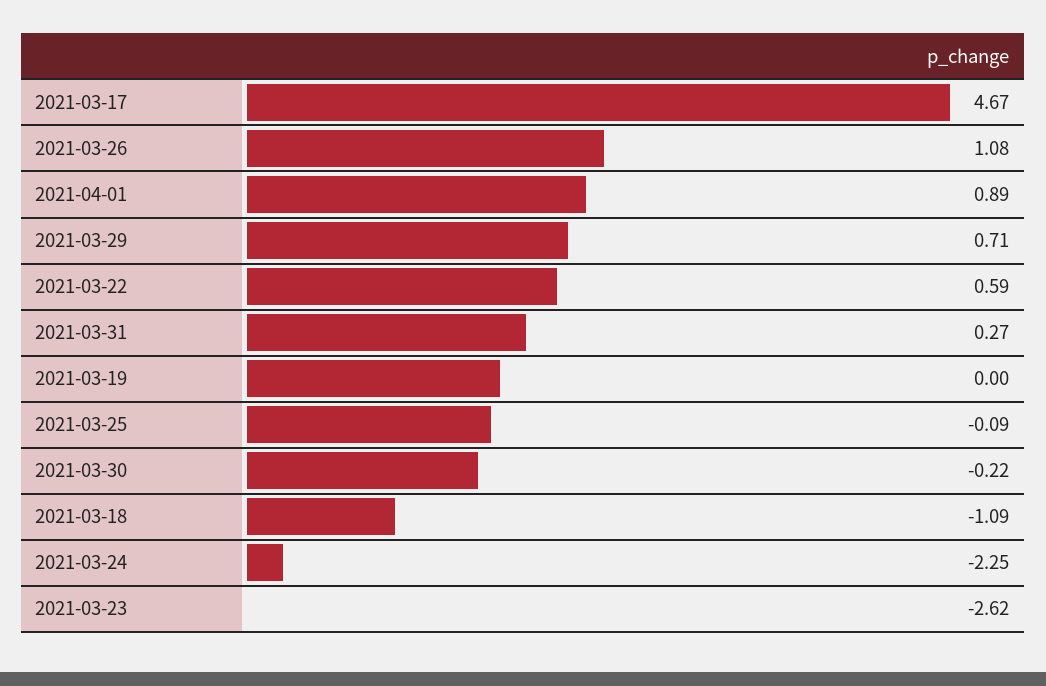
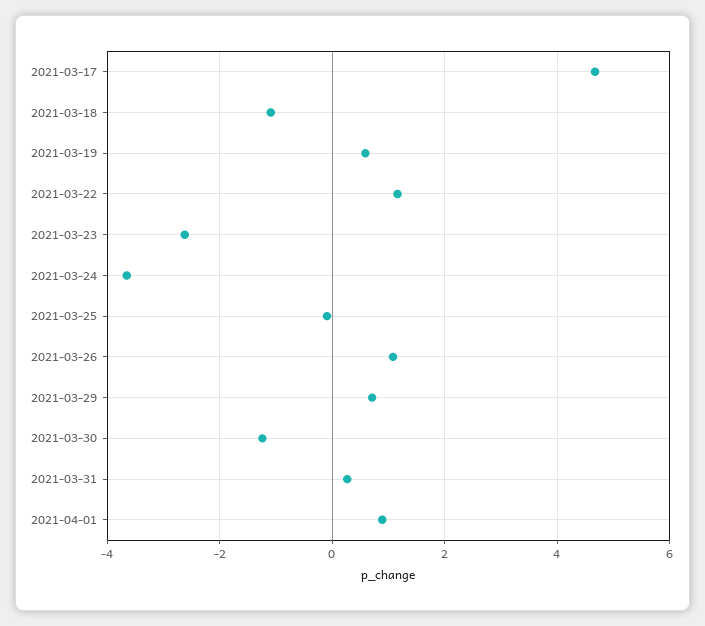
2021-03-22: 0.59 -> 1.2
2021-03-19: 0 -> 0.6
2021-03-30: -0.22 -> -1.2
2021-03-24: -2.25 -> -3.6

